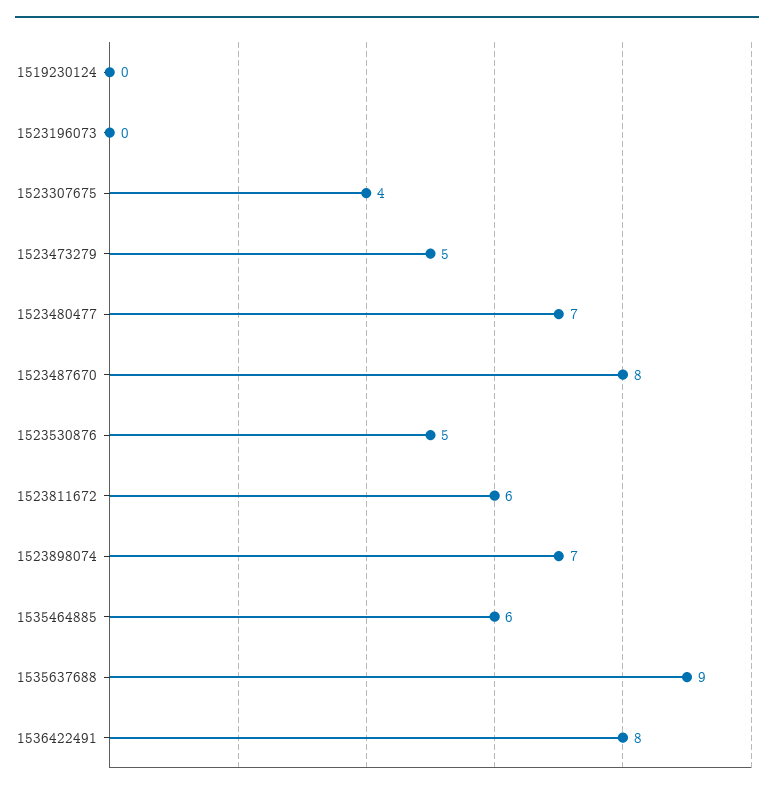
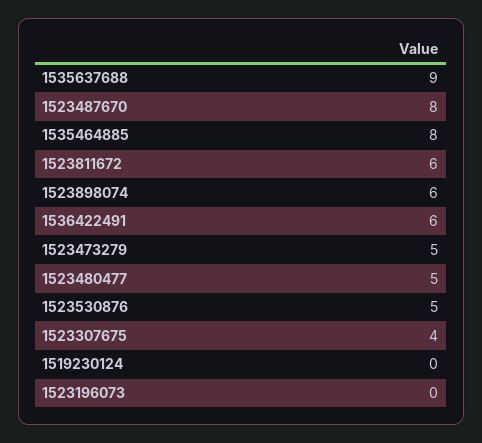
1523480477: 7 -> 5
1523898074: 7 -> 6
1535464885: 6 -> 8
1536422491: 8 -> 6

